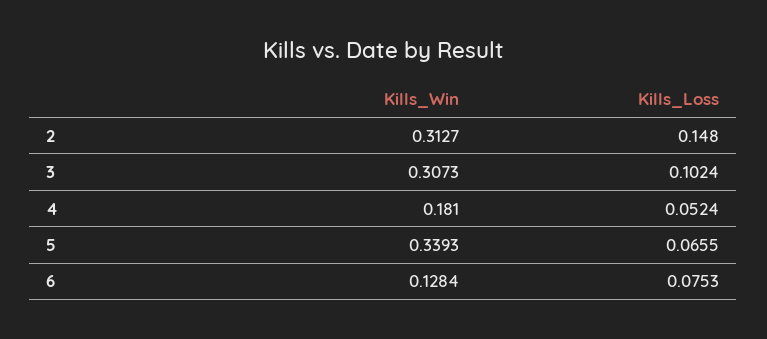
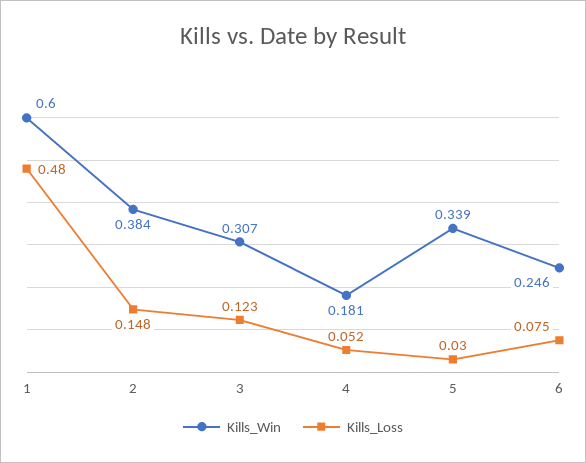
Kills_Win, 2: 0.3127 -> 0.384
Kills_Loss, 3: 0.1024 -> 0.123
Kills_Loss, 5: 0.0655 -> 0.03
Kills_Win, 6: 0.1284 -> 0.246
Kills_Win, 1: none -> 0.6
Kills_Loss, 1: none -> 0.48

